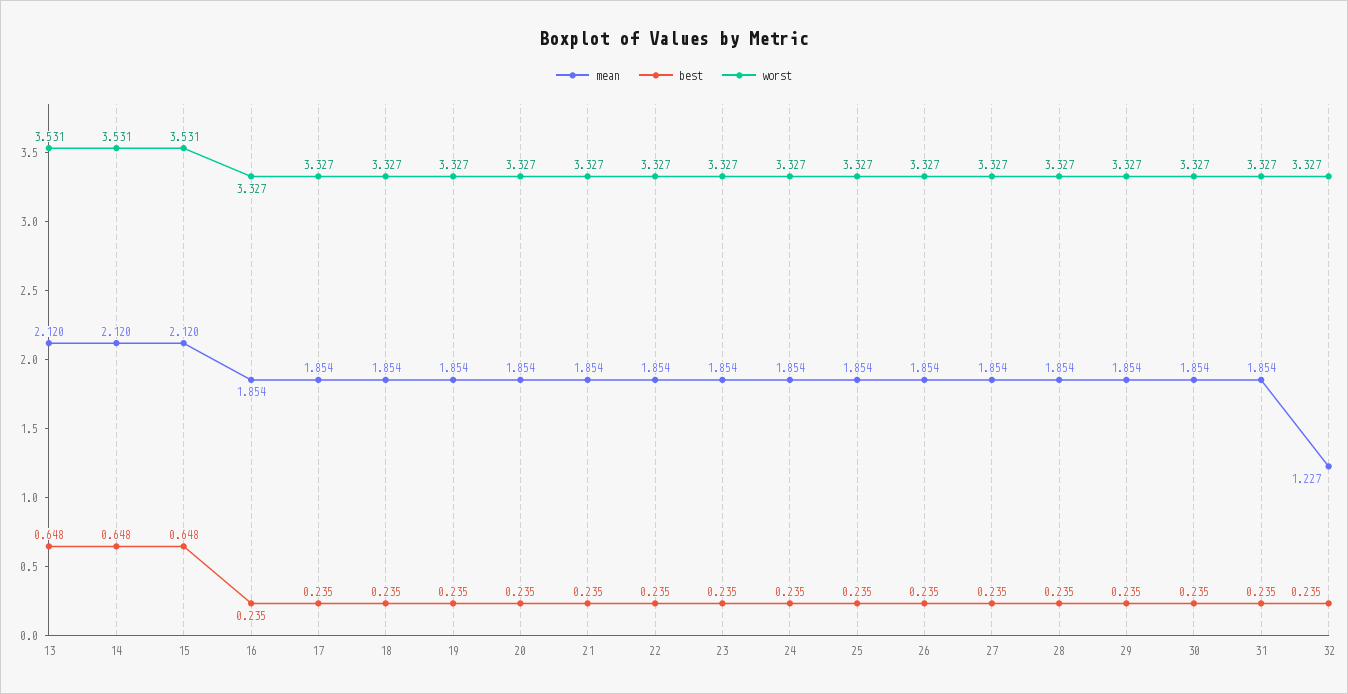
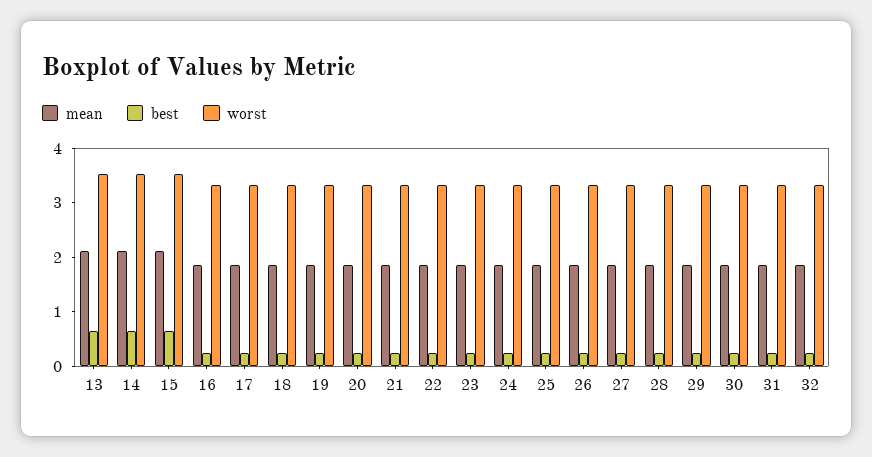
mean, 32: 1.227 -> 1.8

